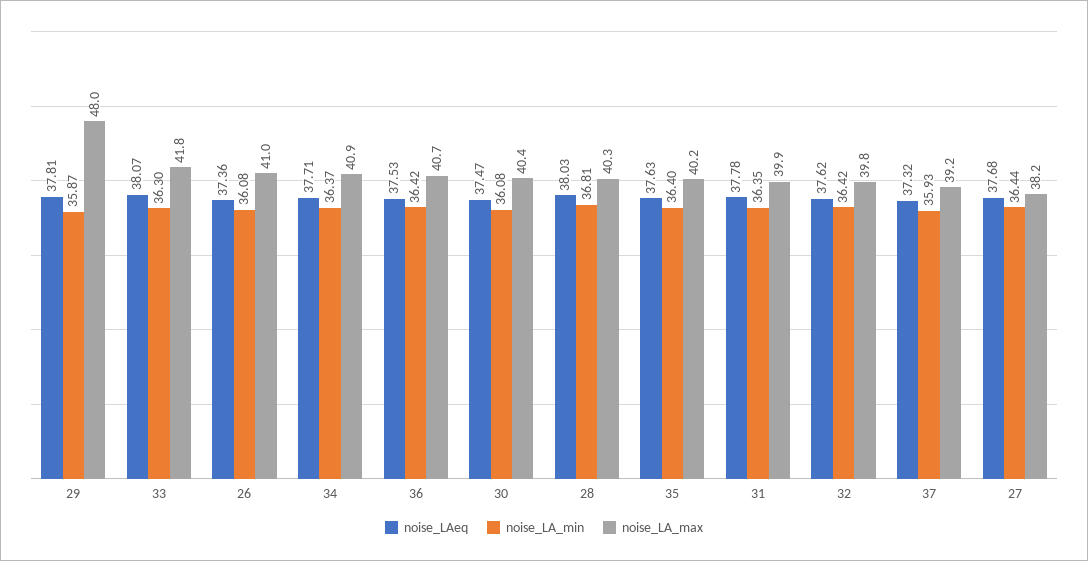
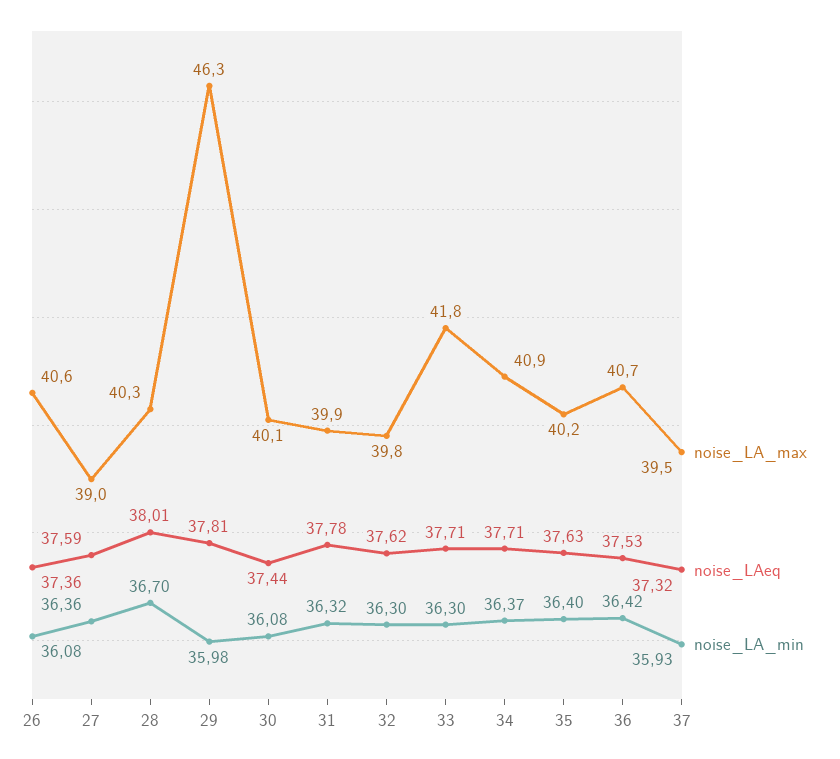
noise_LA_min, 29: 35.87 -> 35.98
noise_LA_max, 29: 48 -> 46.3
noise_LAeq, 33: 38.07 -> 37.71
noise_LA_max, 26: 41 -> 40.6
noise_LAeq, 30: 37.47 -> 37.44
noise_LA_max, 30: 40.4 -> 40.1
noise_LAeq, 28: 38.03 -> 38.01
noise_LA_min, 28: 36.81 -> 36.7
noise_LA_min, 31: 36.35 -> 36.32
noise_LA_min, 32: 36.42 -> 36.3
noise_LA_max, 37: 39.2 -> 39.5
noise_LAeq, 27: 37.68 -> 37.59
noise_LA_min, 27: 36.44 -> 36.36
noise_LA_max, 27: 38.2 -> 39

